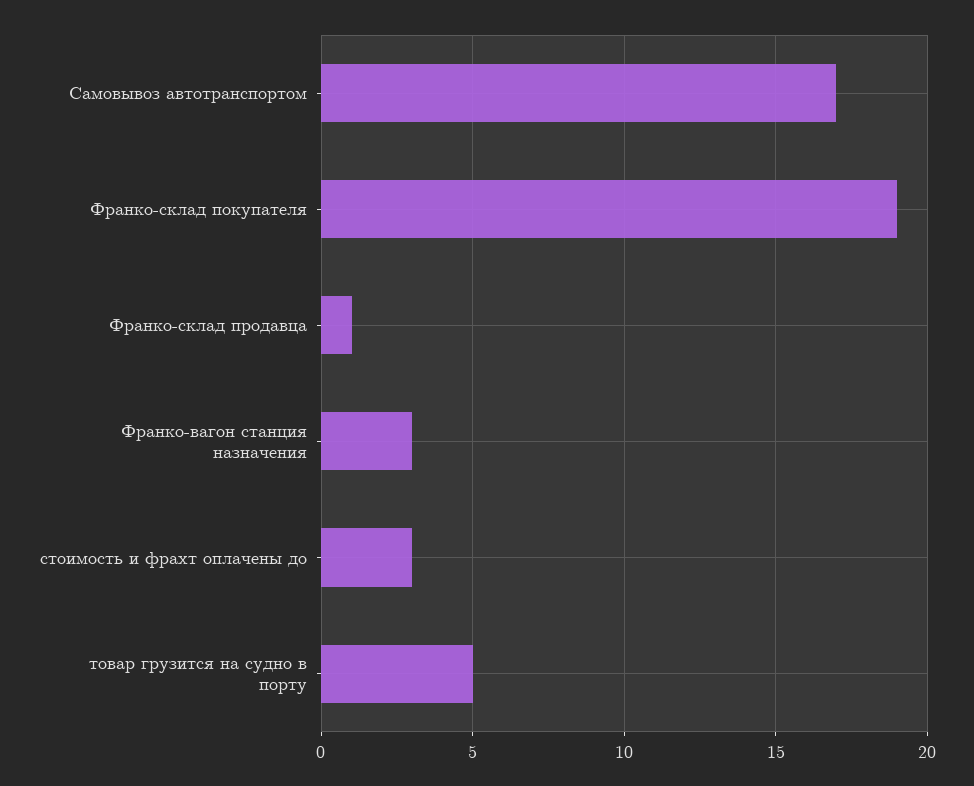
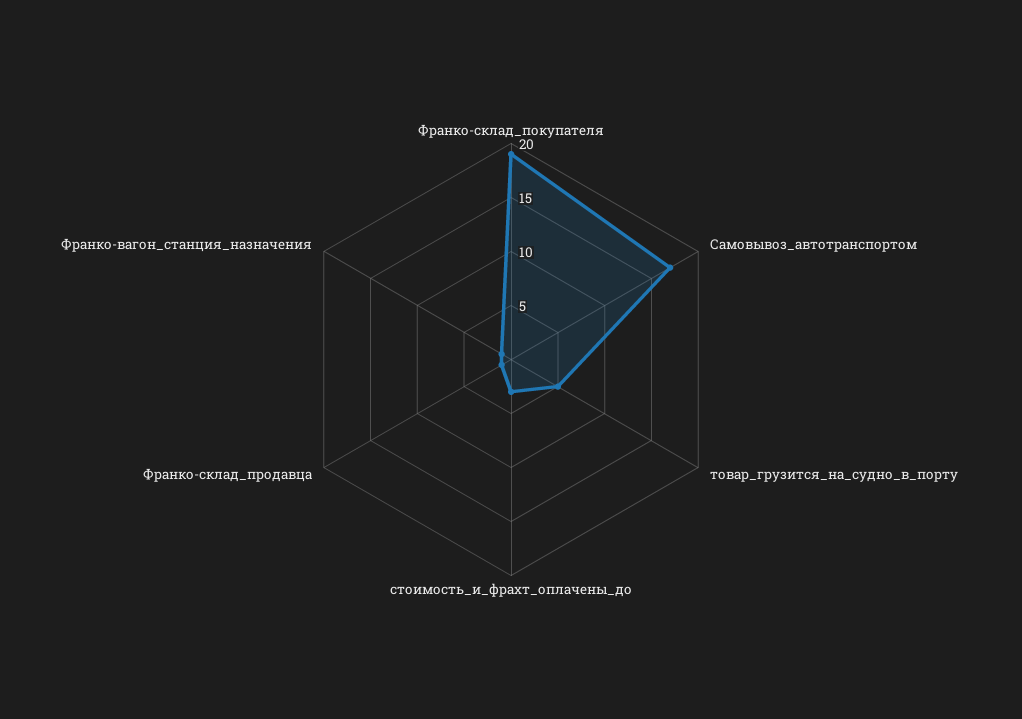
Франко-вагон станция назначения: 3 -> 1

